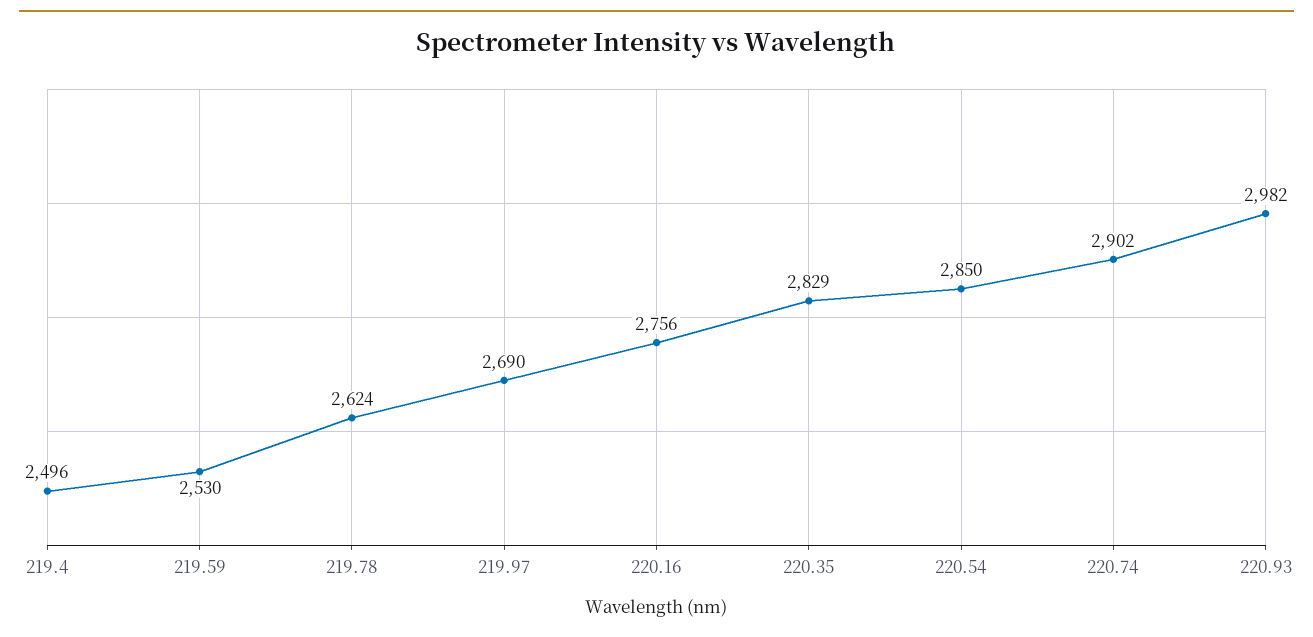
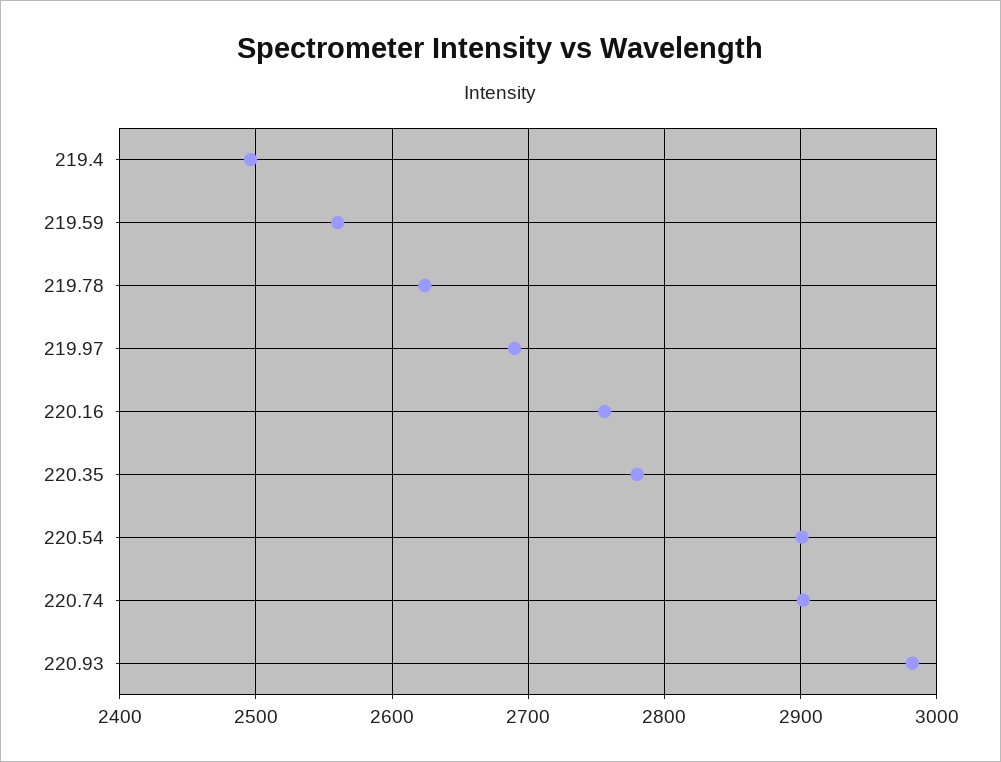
219.59: 2530 -> 2560
220.35: 2829 -> 2780
220.54: 2850 -> 2900

